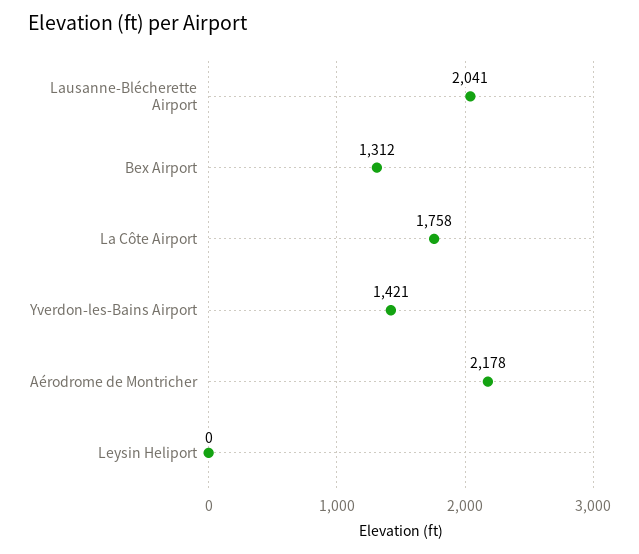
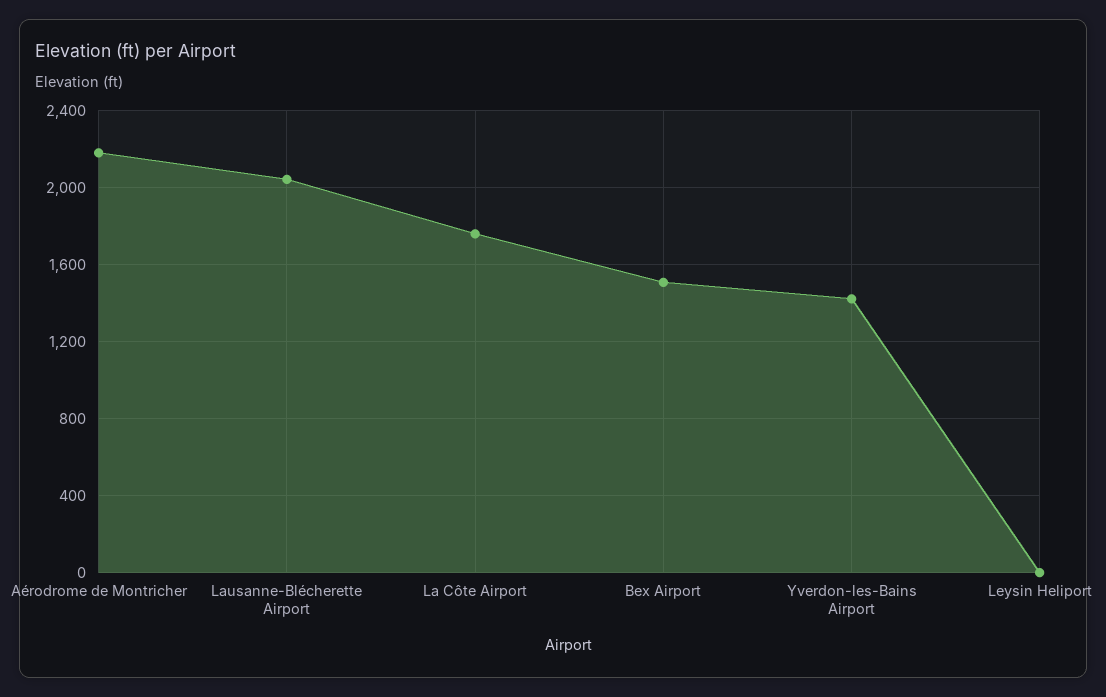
Bex Airport: 1312 -> 1500

